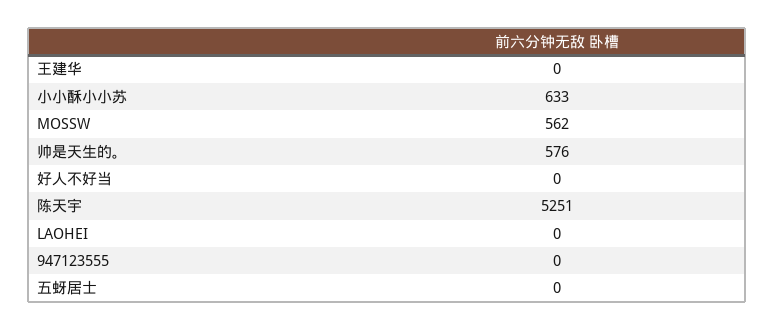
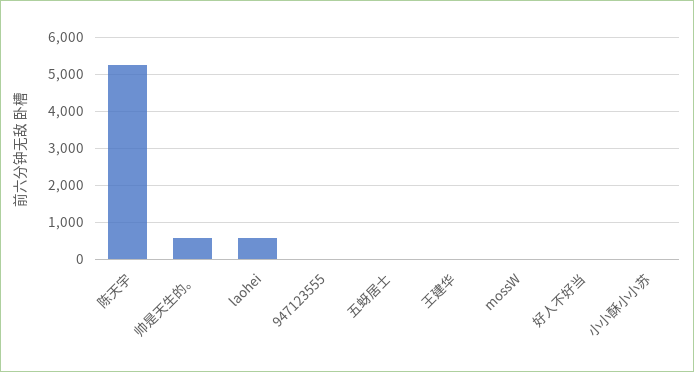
小小酥小小苏: 633 -> 0
MOSSW: 562 -> 0
LAOHEI: 0 -> 600

